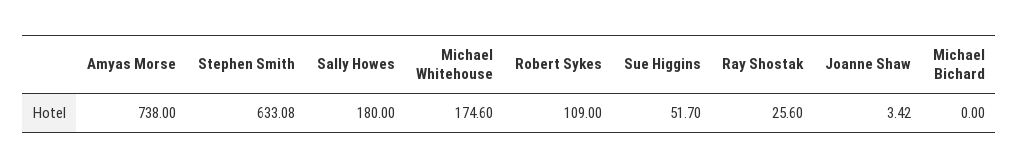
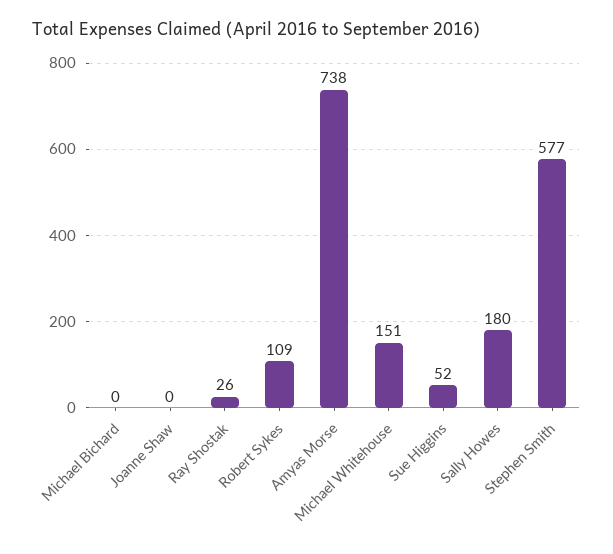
Stephen Smith: 633.08 -> 577
Michael Whitehouse: 174.6 -> 151
Joanne Shaw: 3.42 -> 0

